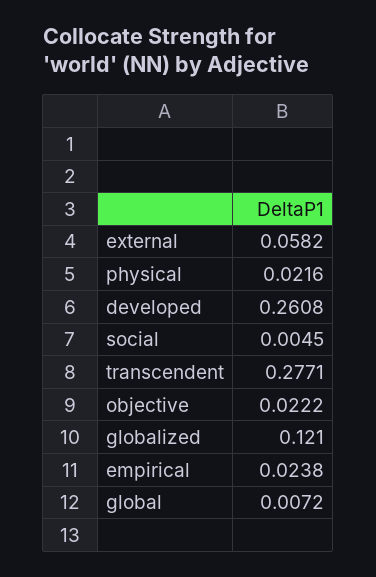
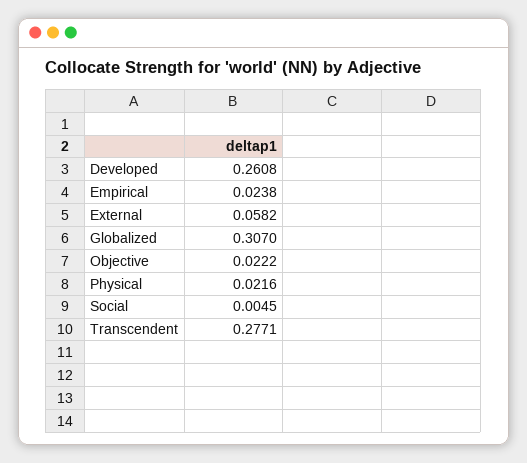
globalized: 0.121 -> 0.307
global: 0.0072 -> none

